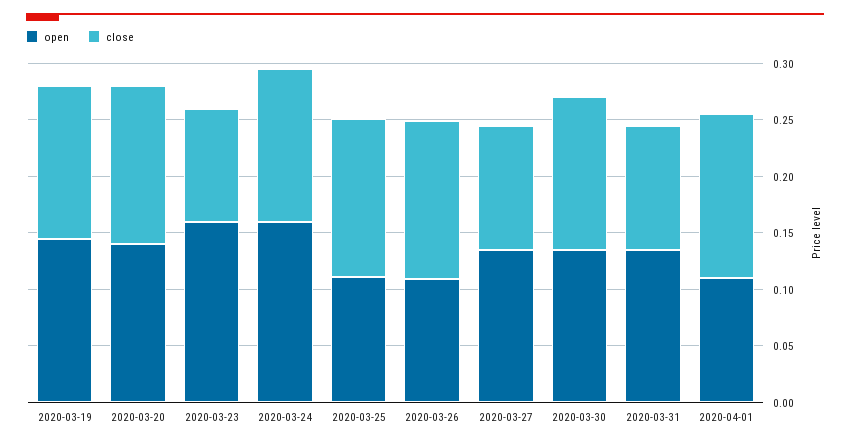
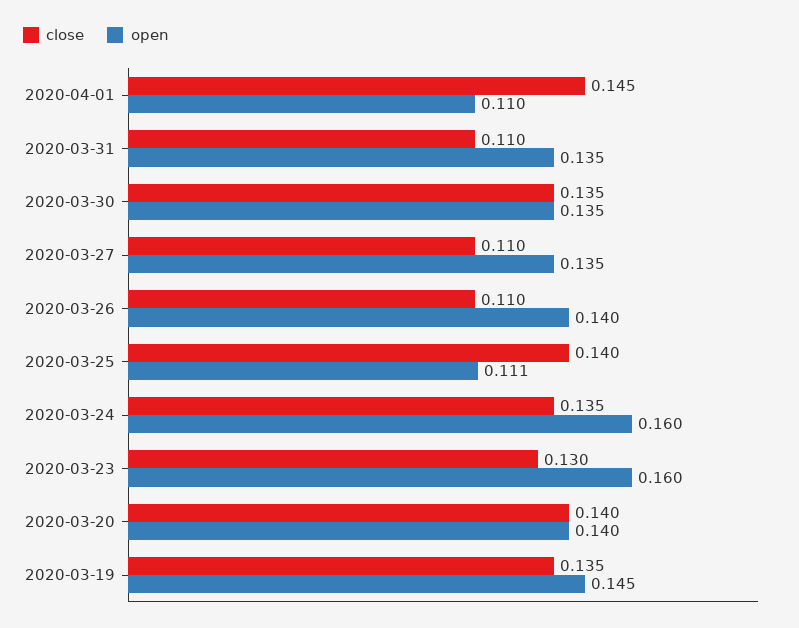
close, 2020-03-23: 0.1 -> 0.13
open, 2020-03-26: 0.11 -> 0.14
close, 2020-03-26: 0.14 -> 0.11

